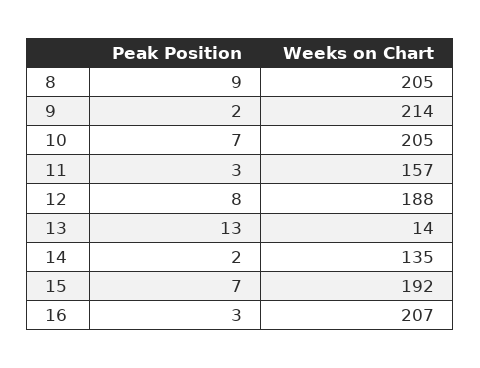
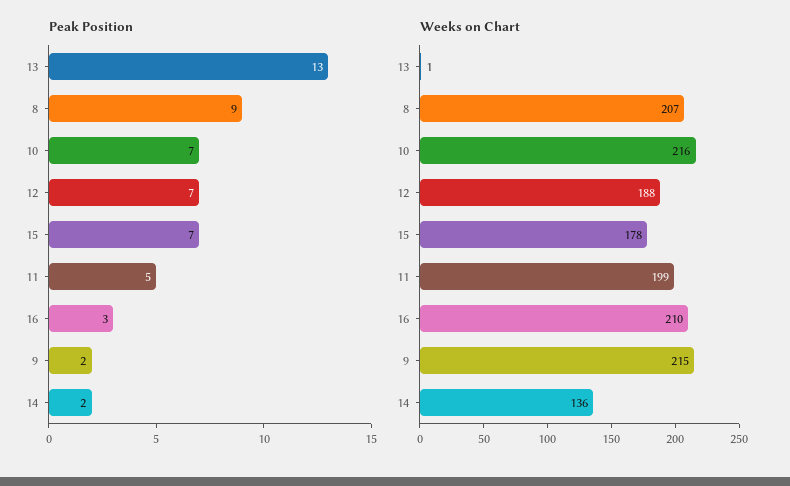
Weeks on Chart, 8: 205 -> 207
Weeks on Chart, 9: 214 -> 215
Weeks on Chart, 10: 205 -> 216
Peak Position, 11: 3 -> 5
Weeks on Chart, 11: 157 -> 199
Peak Position, 12: 8 -> 7
Weeks on Chart, 13: 14 -> 1
Weeks on Chart, 14: 135 -> 136
Weeks on Chart, 15: 192 -> 178
Weeks on Chart, 16: 207 -> 210

